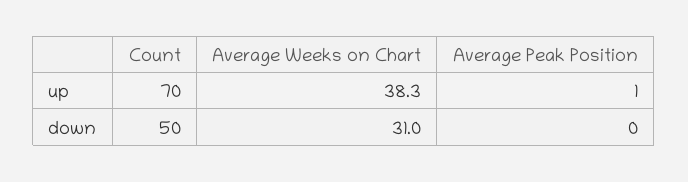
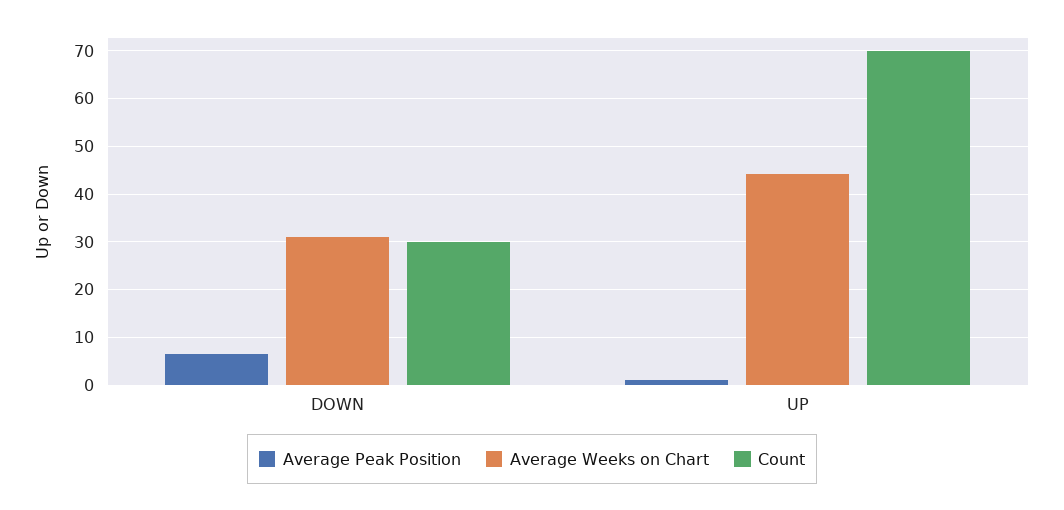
Average Weeks on Chart, up: 38.3 -> 44
Count, down: 50 -> 30
Average Peak Position, down: 0 -> 6

